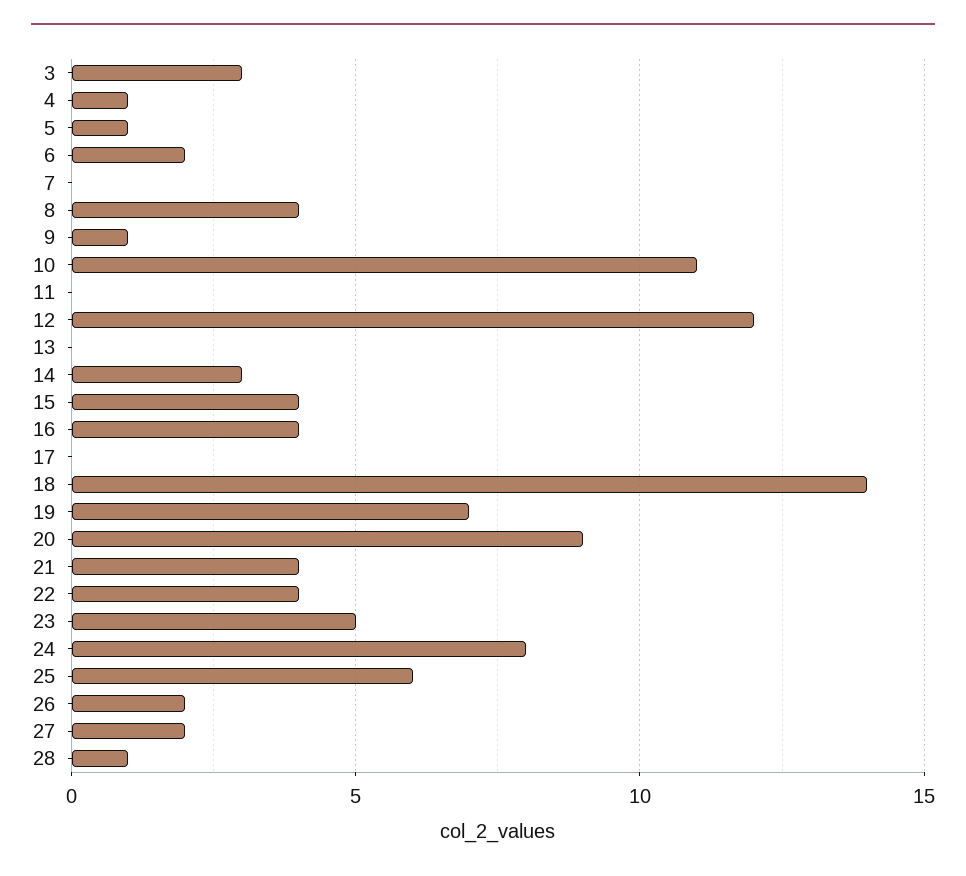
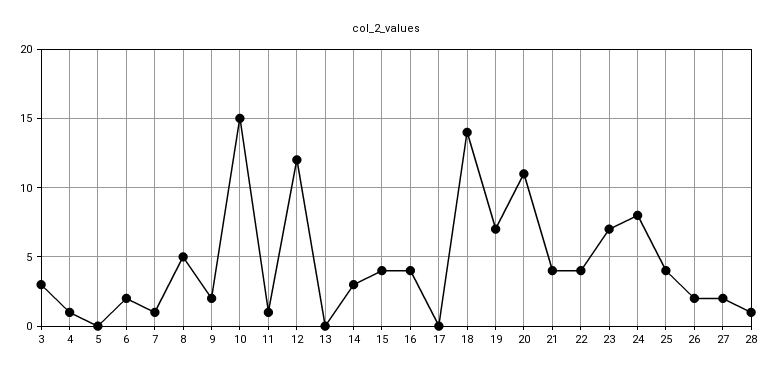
5: 1 -> 0
7: 0 -> 1
8: 4 -> 5
9: 1 -> 2
10: 11 -> 15
11: 0 -> 1
20: 9 -> 11
23: 5 -> 7
25: 6 -> 4

